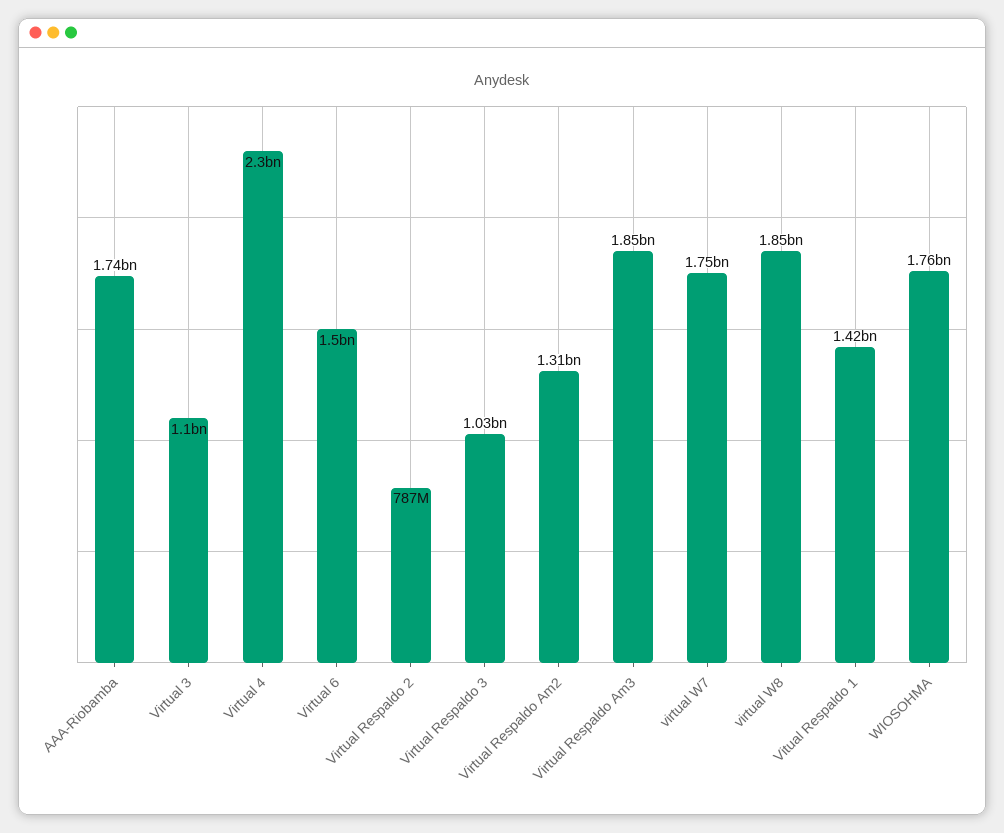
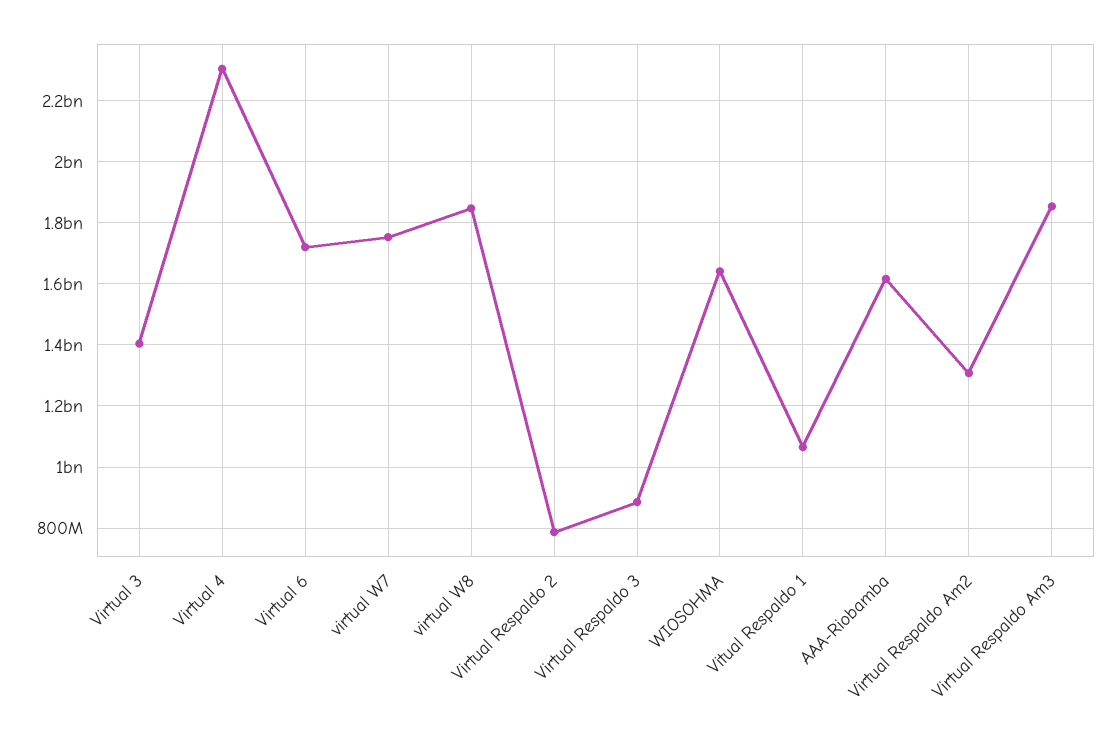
AAA-Riobamba: 1740000000 -> 1620000000
Virtual 3: 1100000000 -> 1400000000
Virtual 6: 1500000000 -> 1720000000
Virtual Respaldo 3: 1030000000 -> 880000000
Vitual Respaldo 1: 1420000000 -> 1060000000
WIOSOHMA: 1760000000 -> 1640000000

